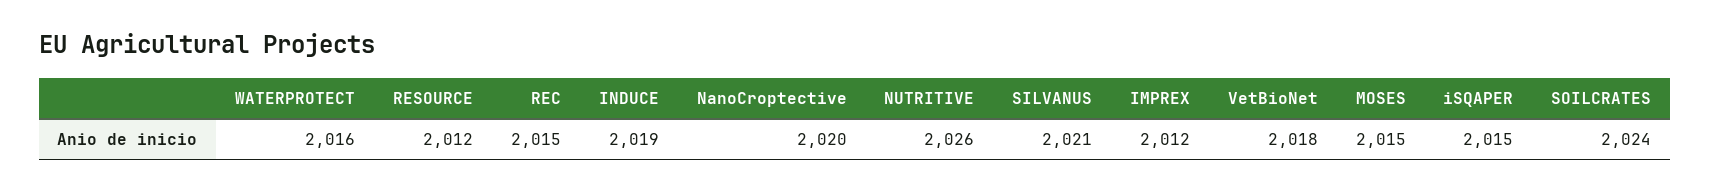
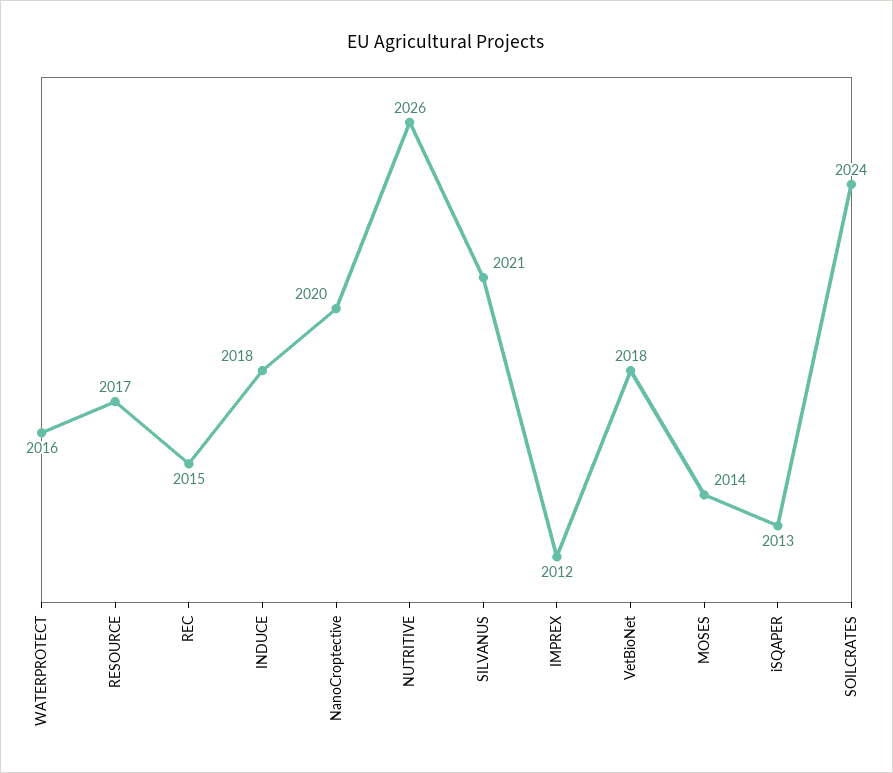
RESOURCE: 2012 -> 2017
INDUCE: 2019 -> 2018
MOSES: 2015 -> 2014
iSQAPER: 2015 -> 2013

